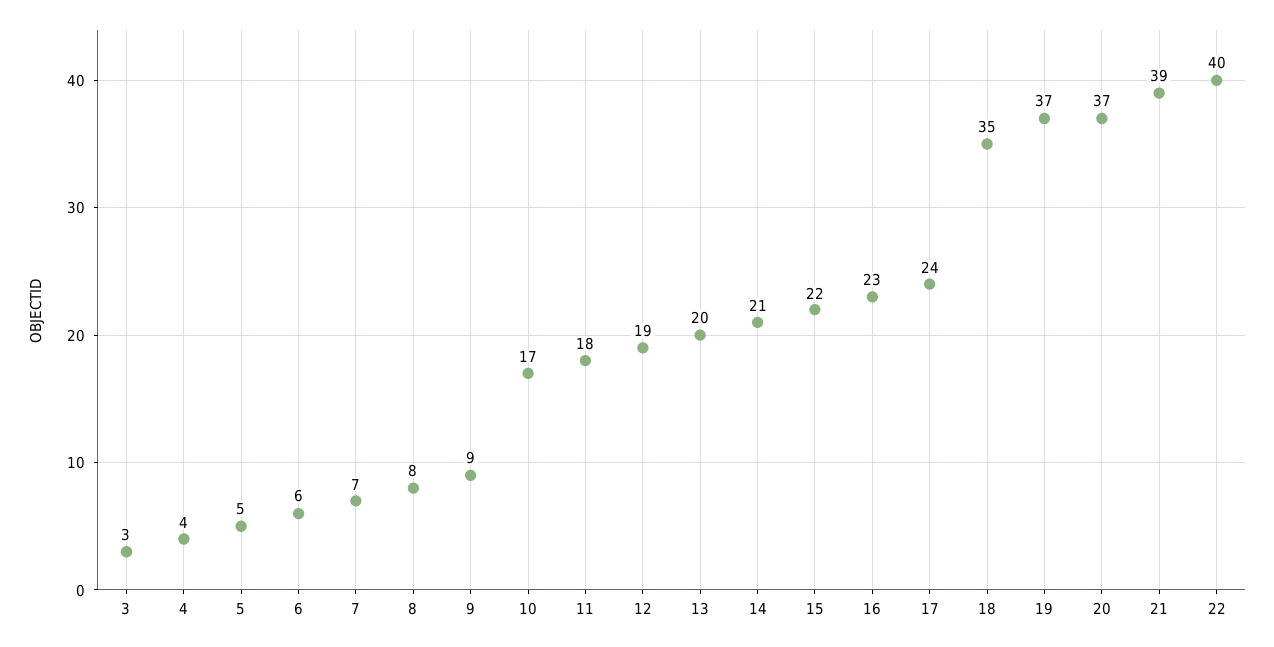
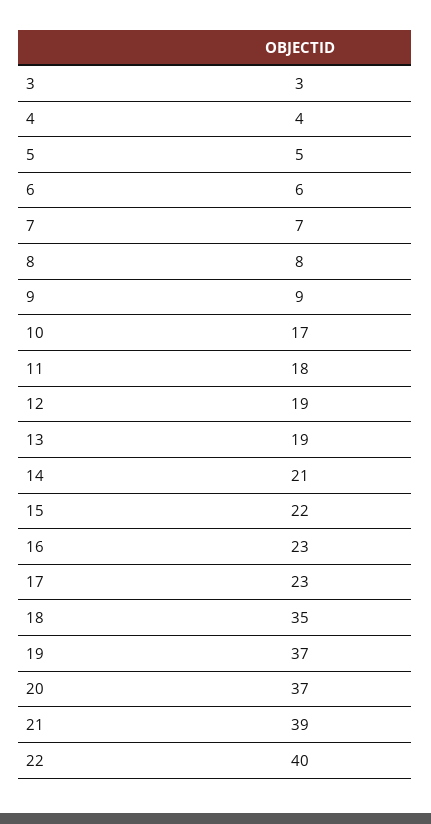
13: 20 -> 19
17: 24 -> 23

